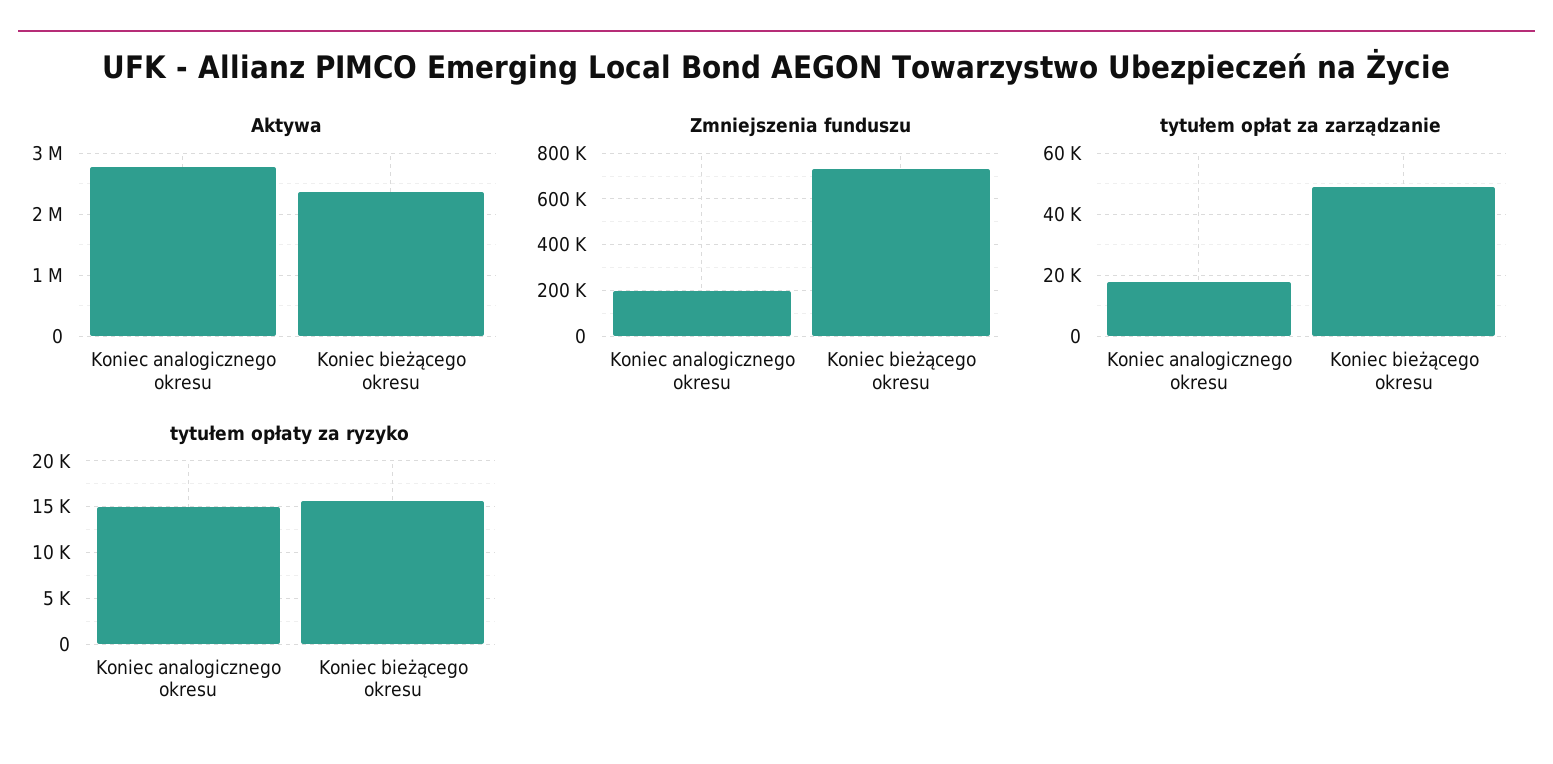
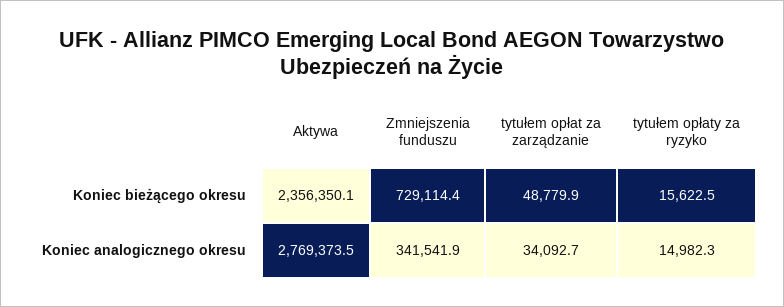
Zmniejszenia funduszu, Koniec analogicznego okresu: 200000 -> 341541.9
tytułem opłat za zarządzanie, Koniec analogicznego okresu: 18000 -> 34092.7

